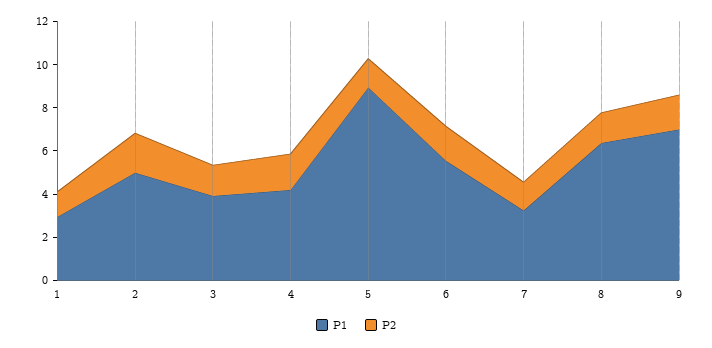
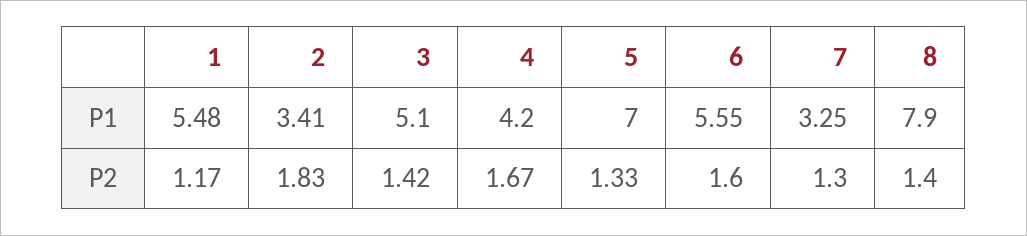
P1, 1: 3 -> 5.48
P1, 2: 5 -> 3.41
P1, 3: 4 -> 5.1
P1, 5: 9 -> 7
P1, 8: 6.5 -> 7.9
P1, 9: 7 -> none
P2, 9: 1.5 -> none

